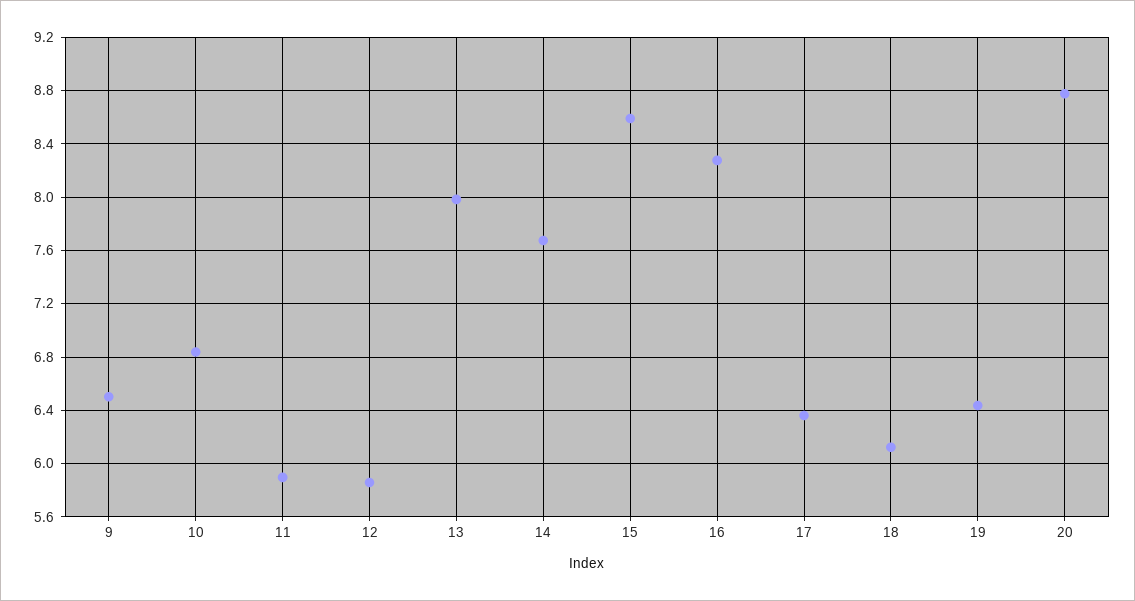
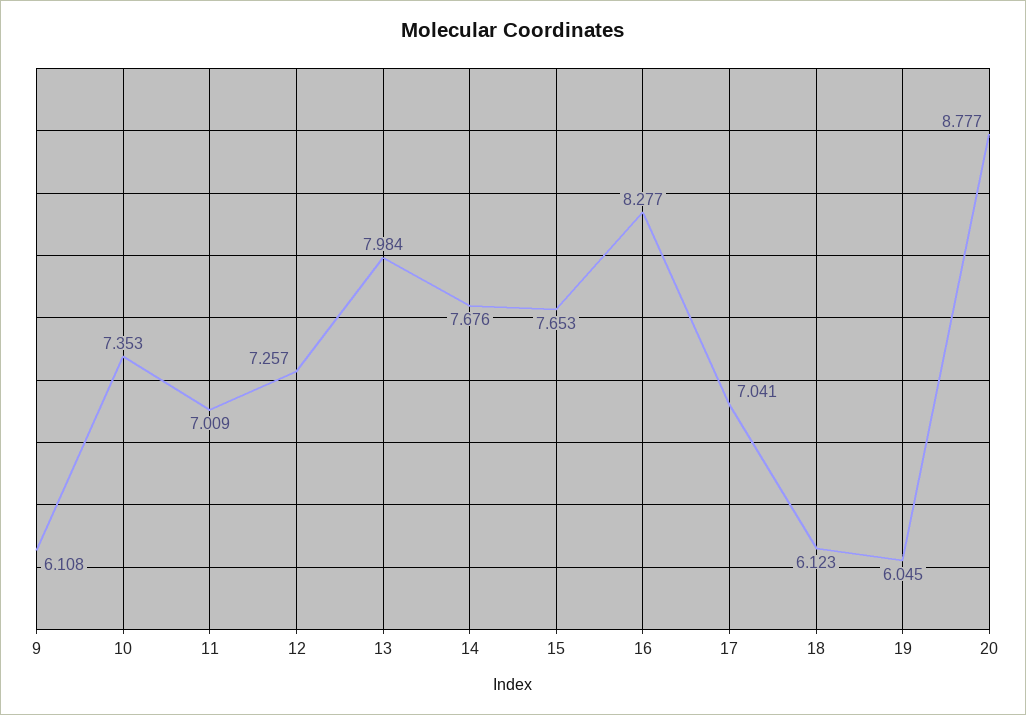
9: 6.5 -> 6.108
10: 6.85 -> 7.353
11: 5.9 -> 7.009
12: 5.85 -> 7.257
15: 8.6 -> 7.653
17: 6.35 -> 7.041
19: 6.45 -> 6.045

